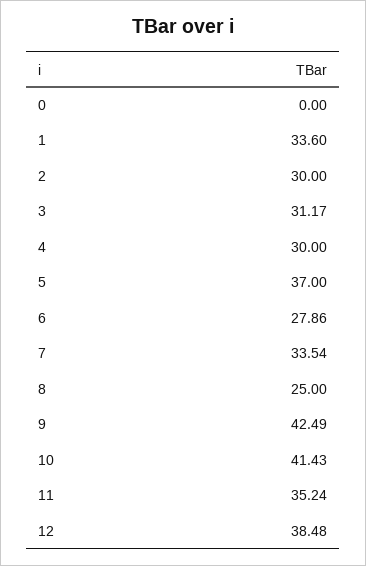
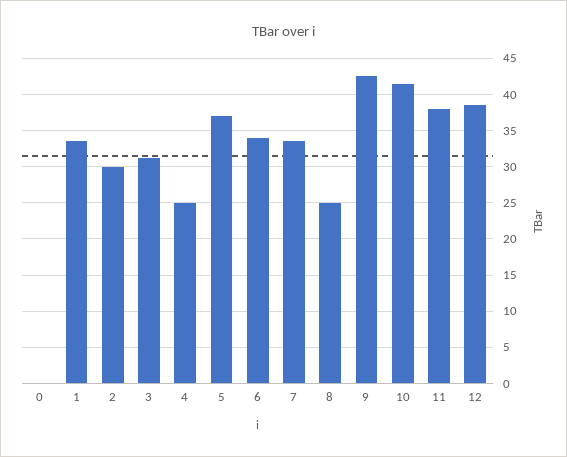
4: 30 -> 25
6: 27.86 -> 34
11: 35.24 -> 38

